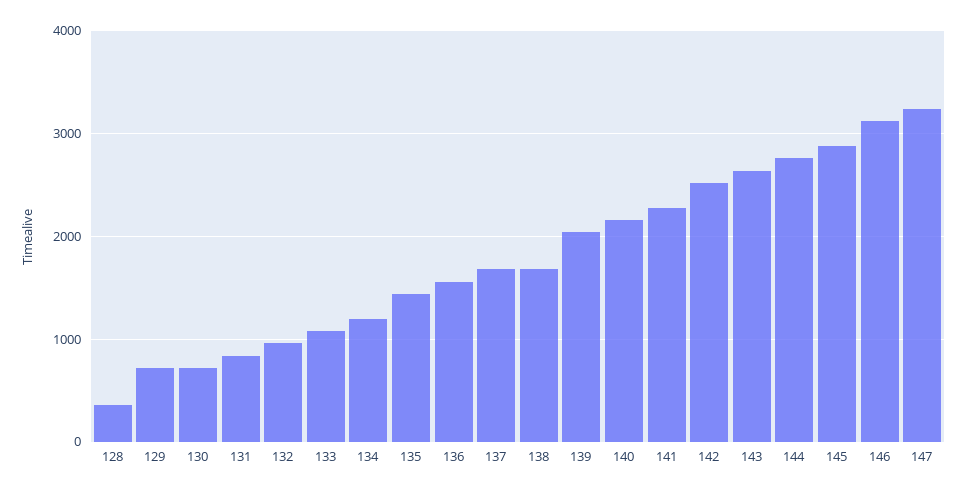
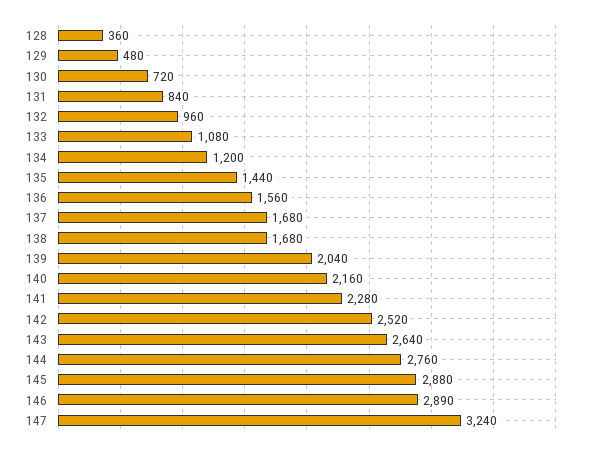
129: 700 -> 480
146: 3100 -> 2890

